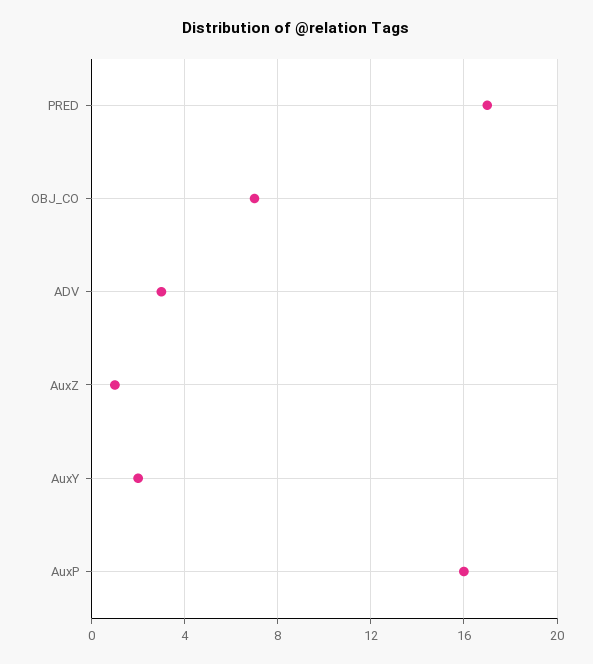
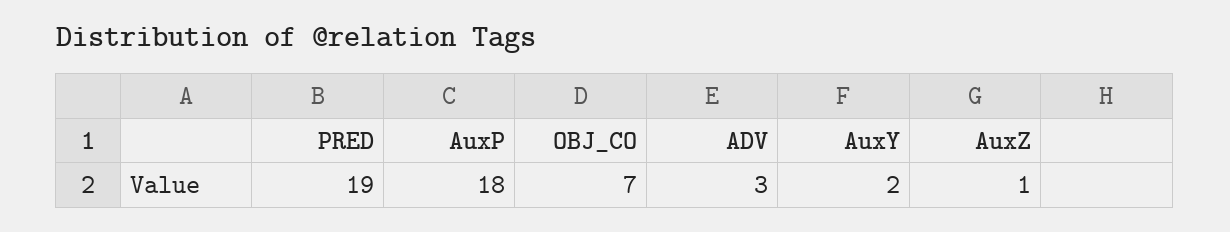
PRED: 17 -> 19
AuxP: 16 -> 18

